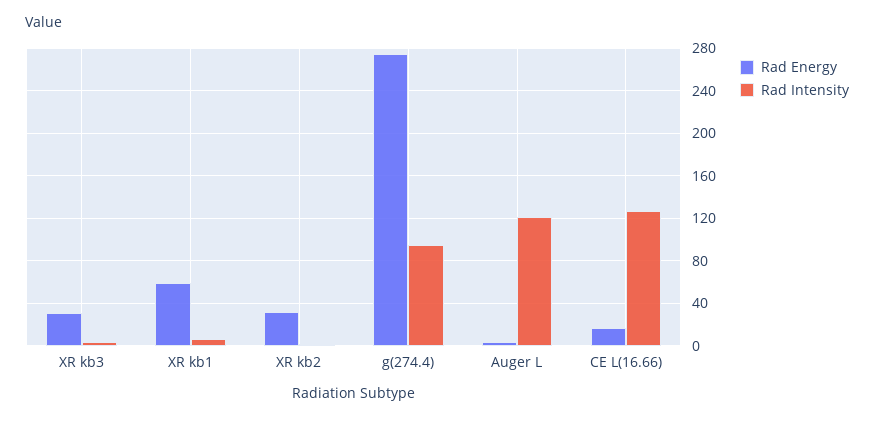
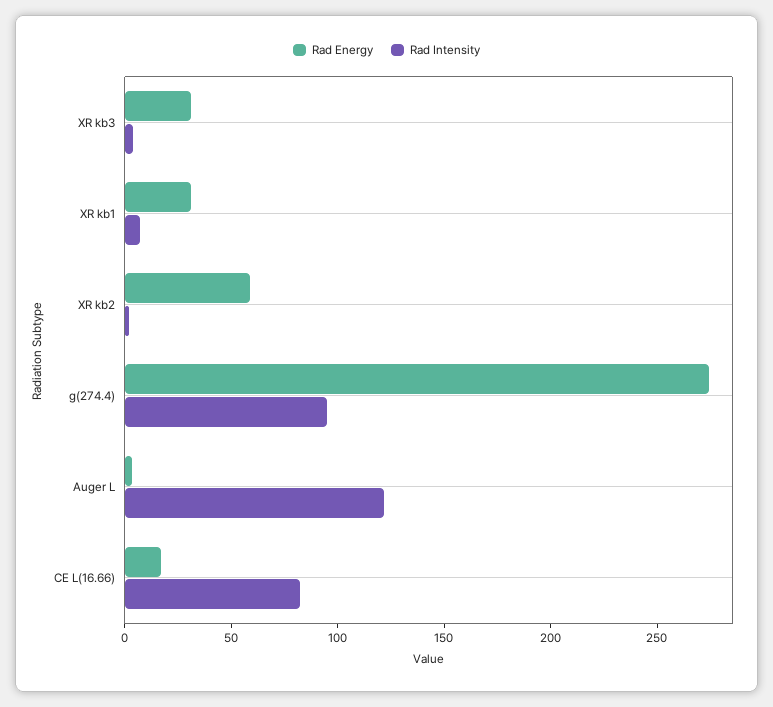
Rad Energy, XR kb1: 60 -> 30
Rad Energy, XR kb2: 30 -> 60
Rad Intensity, CE L(16.66): 130 -> 80

